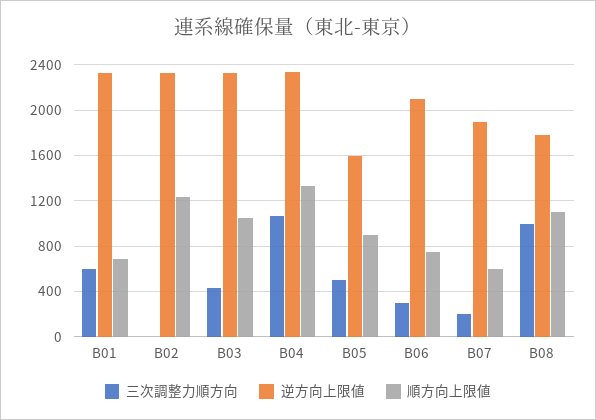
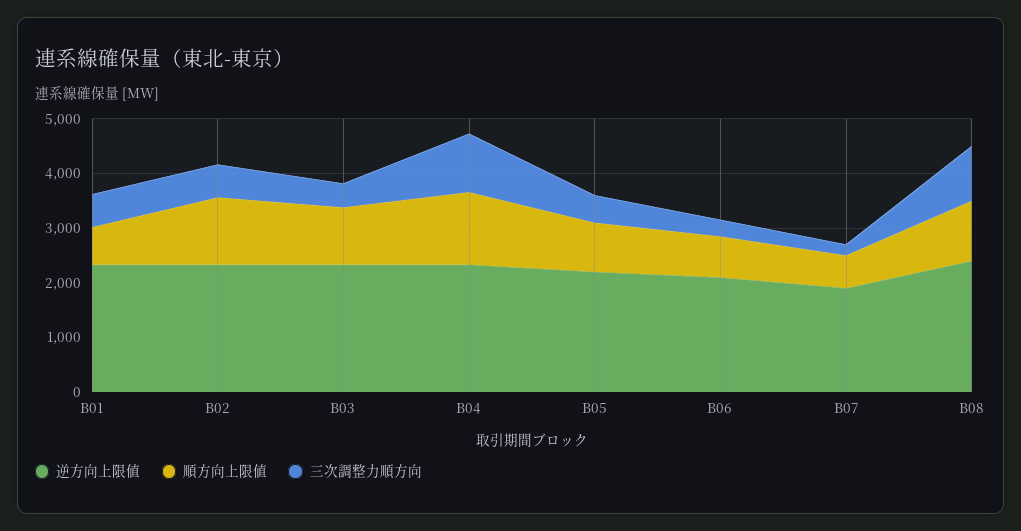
三次調整力順方向, B02: 0 -> 600
逆方向上限値, B05: 1600 -> 2200
逆方向上限値, B08: 1800 -> 2400

